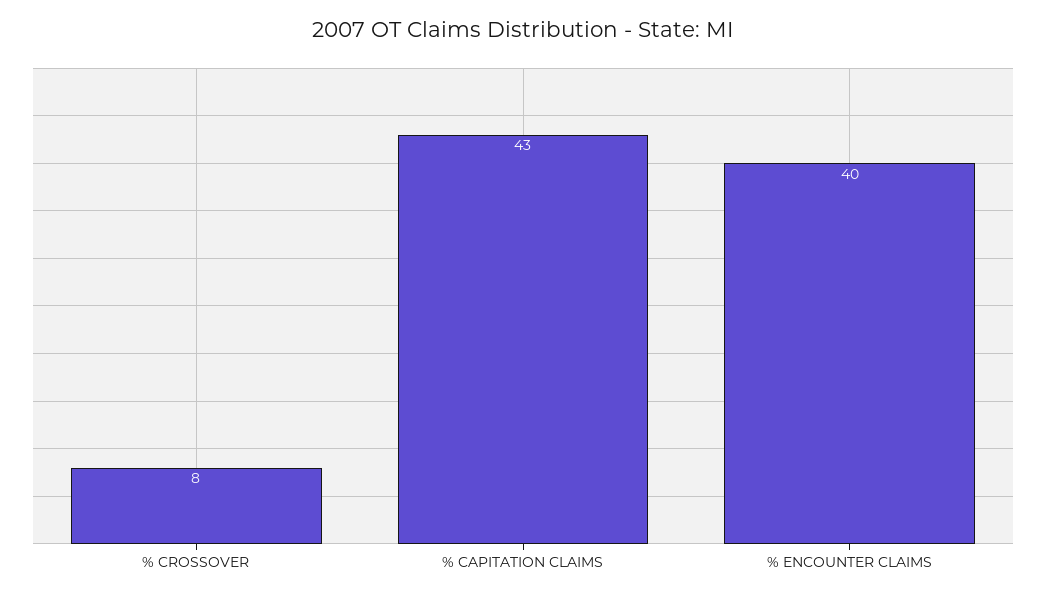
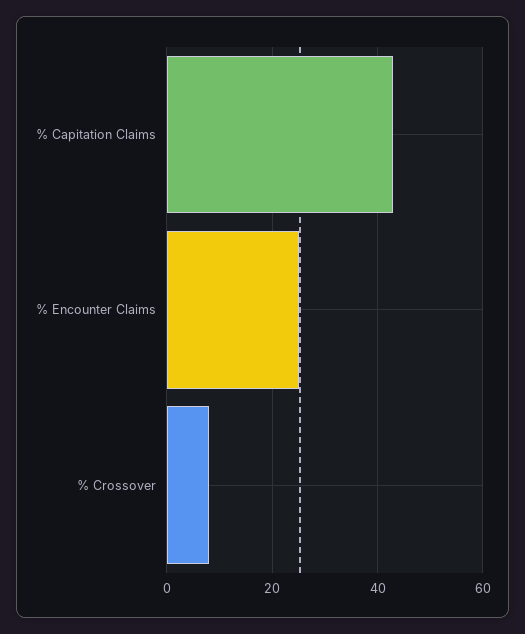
% ENCOUNTER CLAIMS: 40 -> 25

